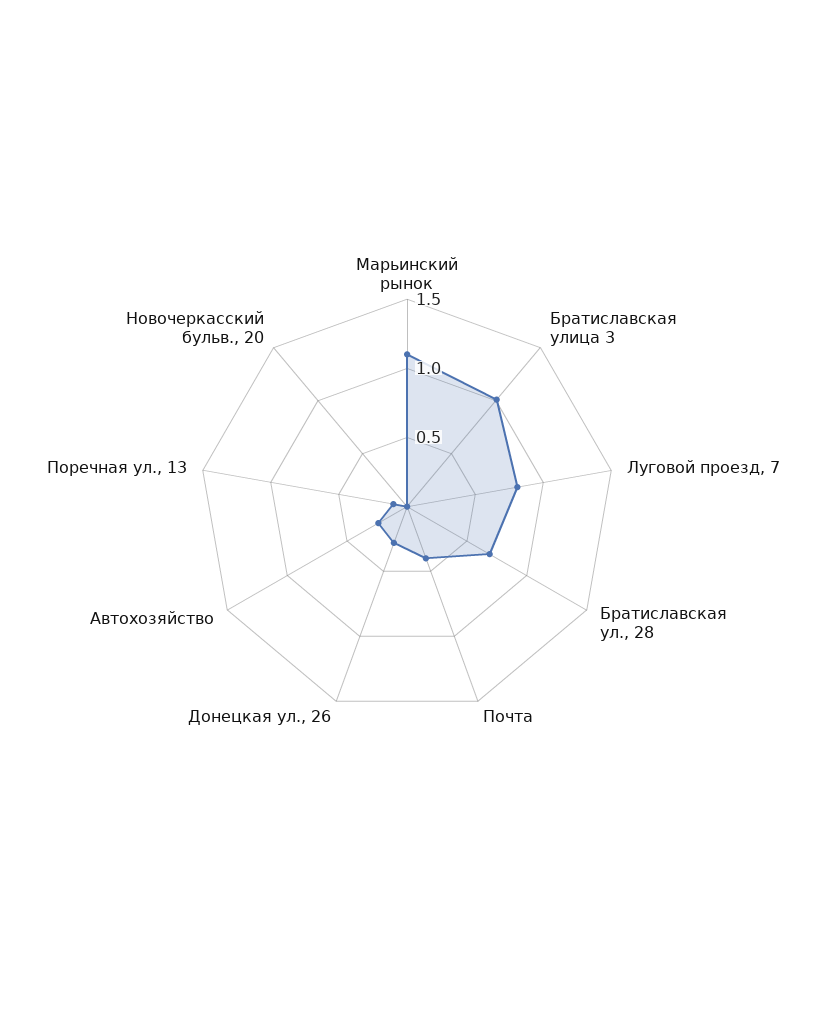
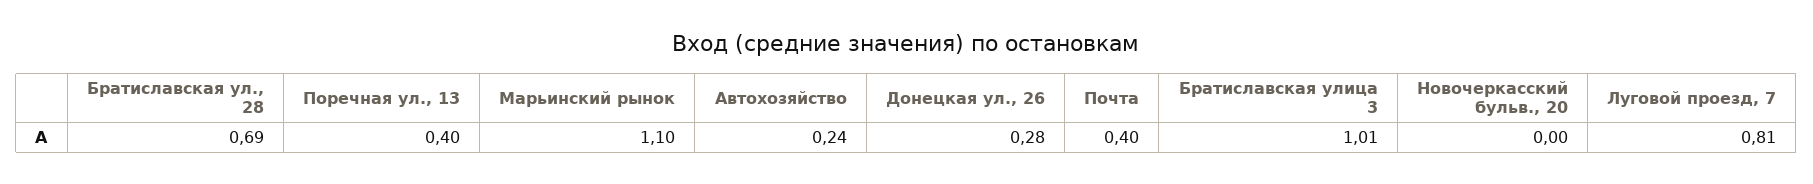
Поречная ул., 13: 0.1 -> 0.4

